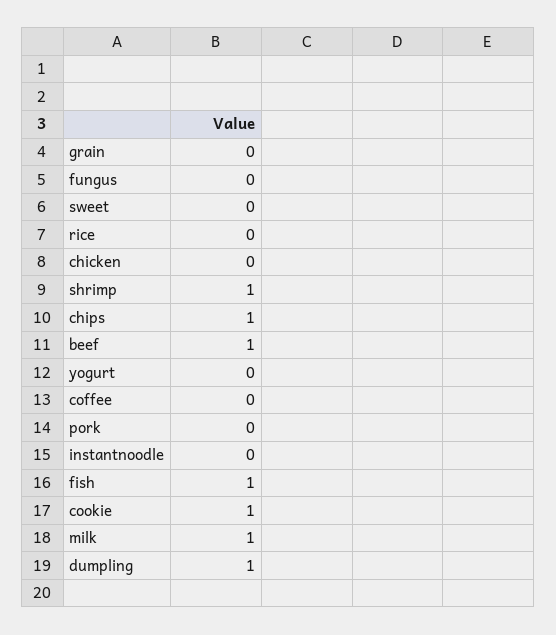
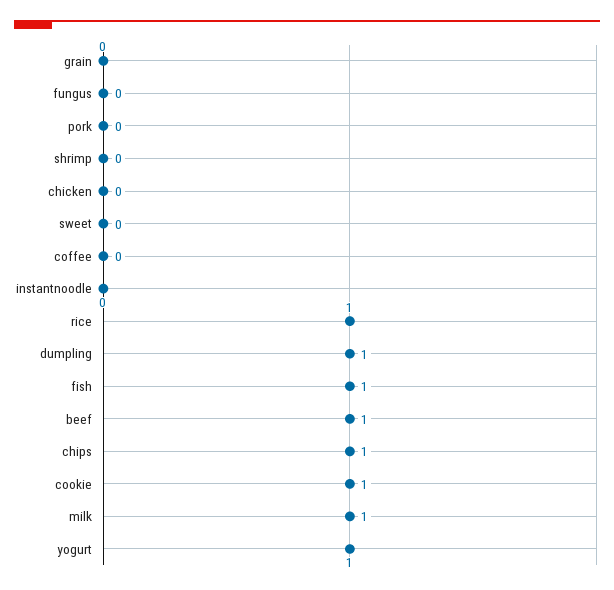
rice: 0 -> 1
shrimp: 1 -> 0
yogurt: 0 -> 1

